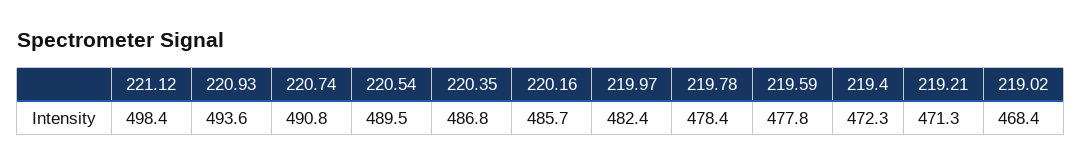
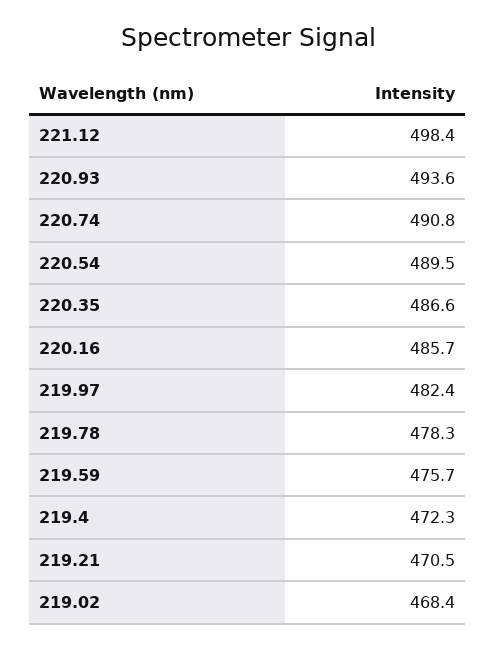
220.35: 486.8 -> 486.6
219.78: 478.4 -> 478.3
219.59: 477.8 -> 475.7
219.21: 471.3 -> 470.5

